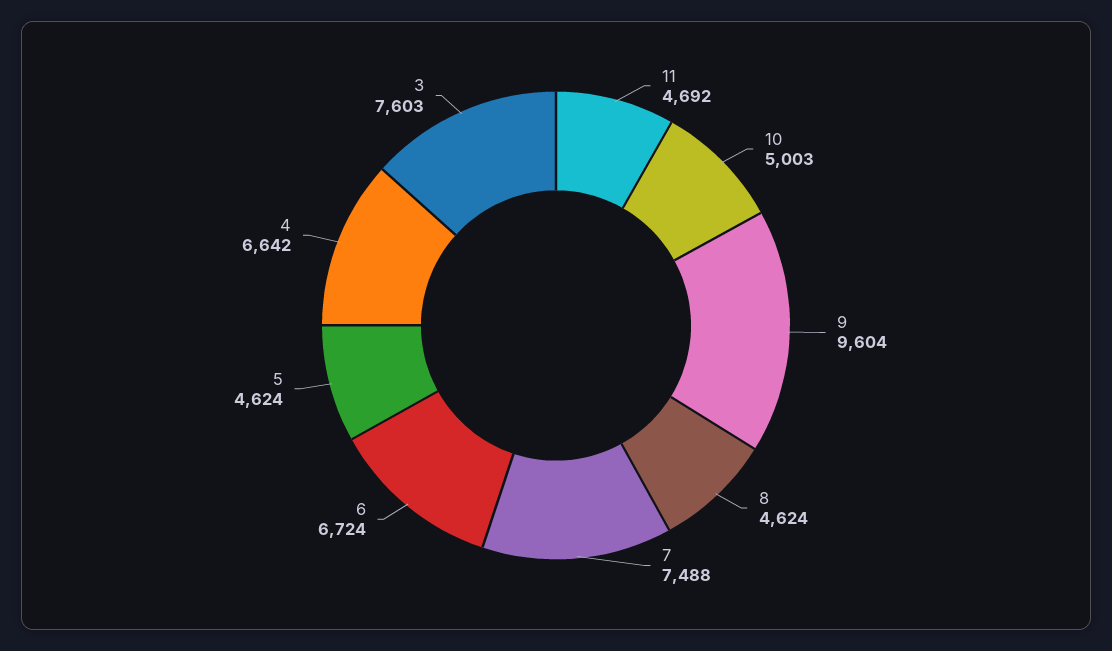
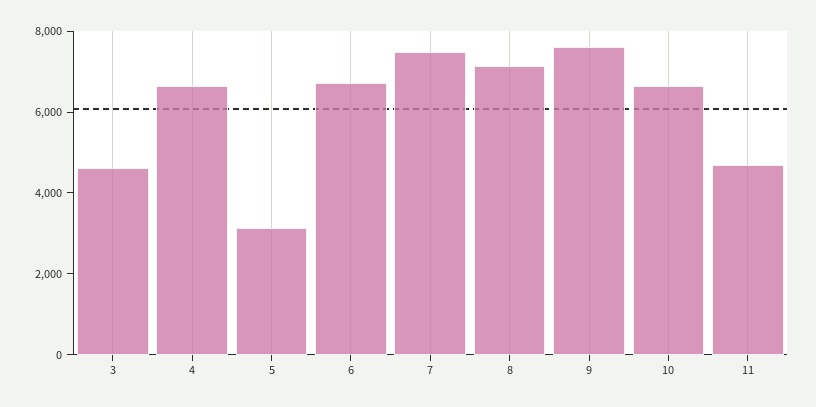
10: 5003 -> 6500
9: 9604 -> 7500
8: 4624 -> 7000
5: 4624 -> 3000
3: 7603 -> 4500

